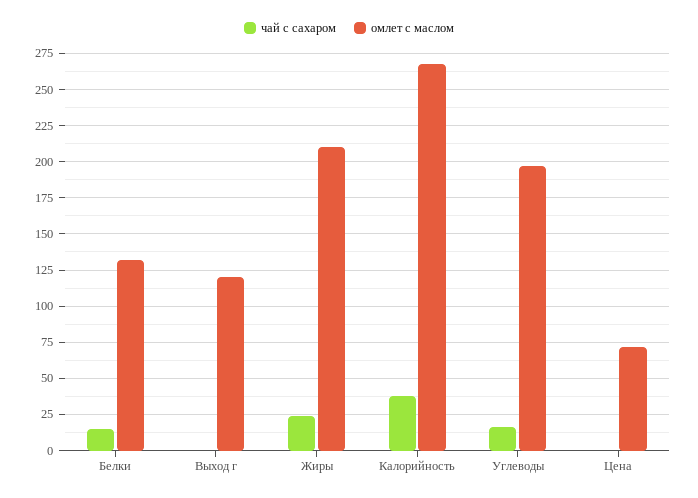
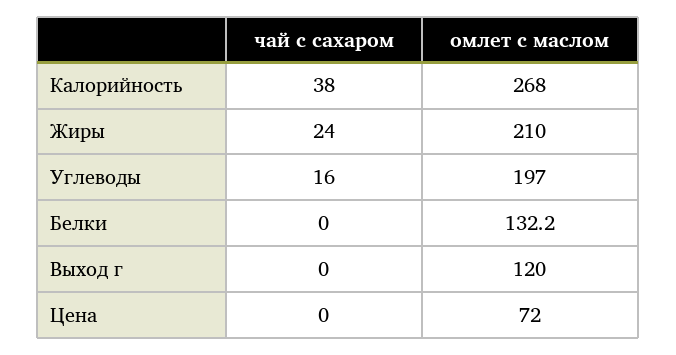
чай с сахаром, Белки: 15 -> 0

